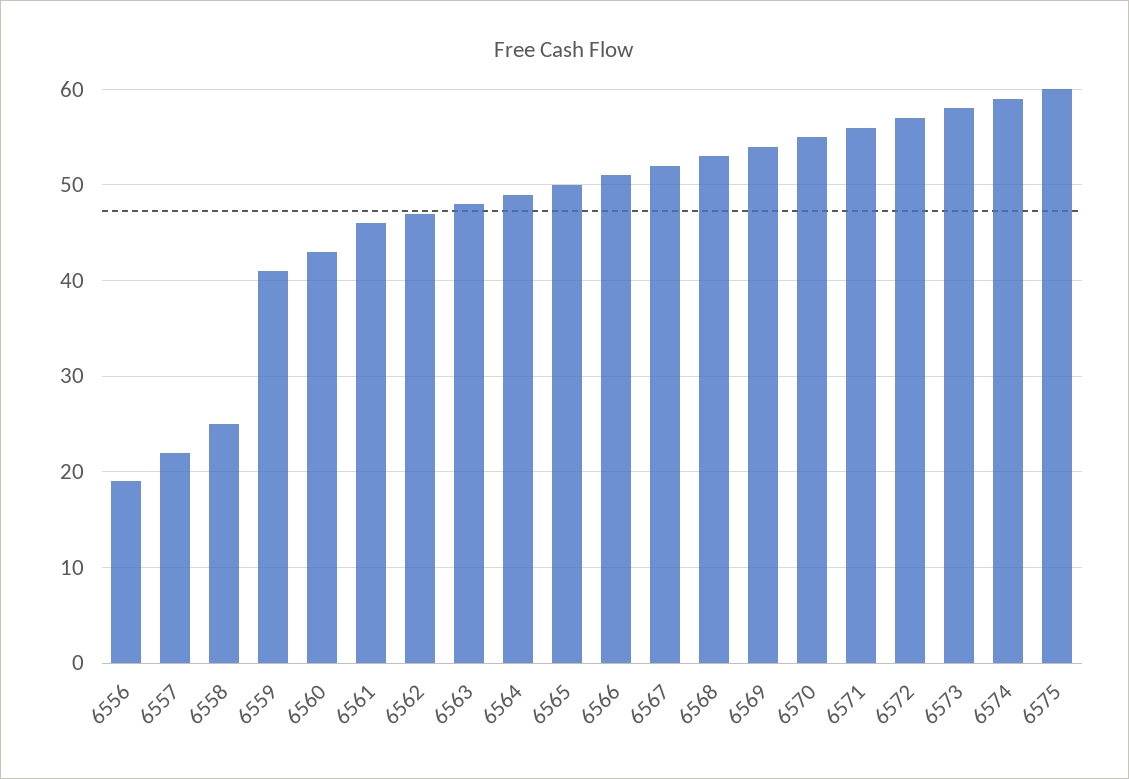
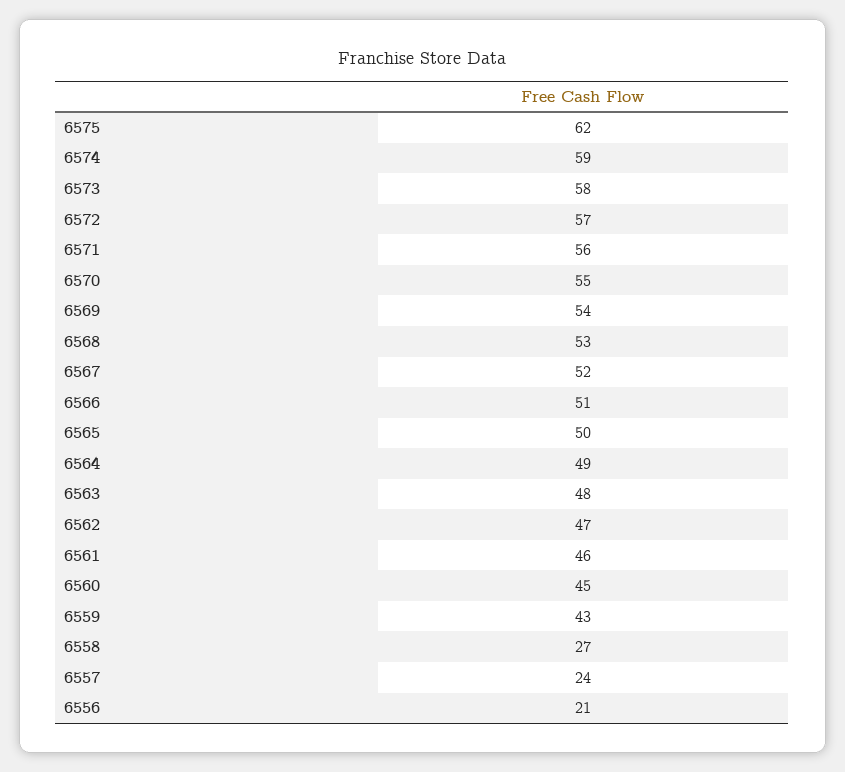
6556: 19 -> 21
6557: 22 -> 24
6558: 25 -> 27
6559: 41 -> 43
6560: 43 -> 45
6575: 60 -> 62

